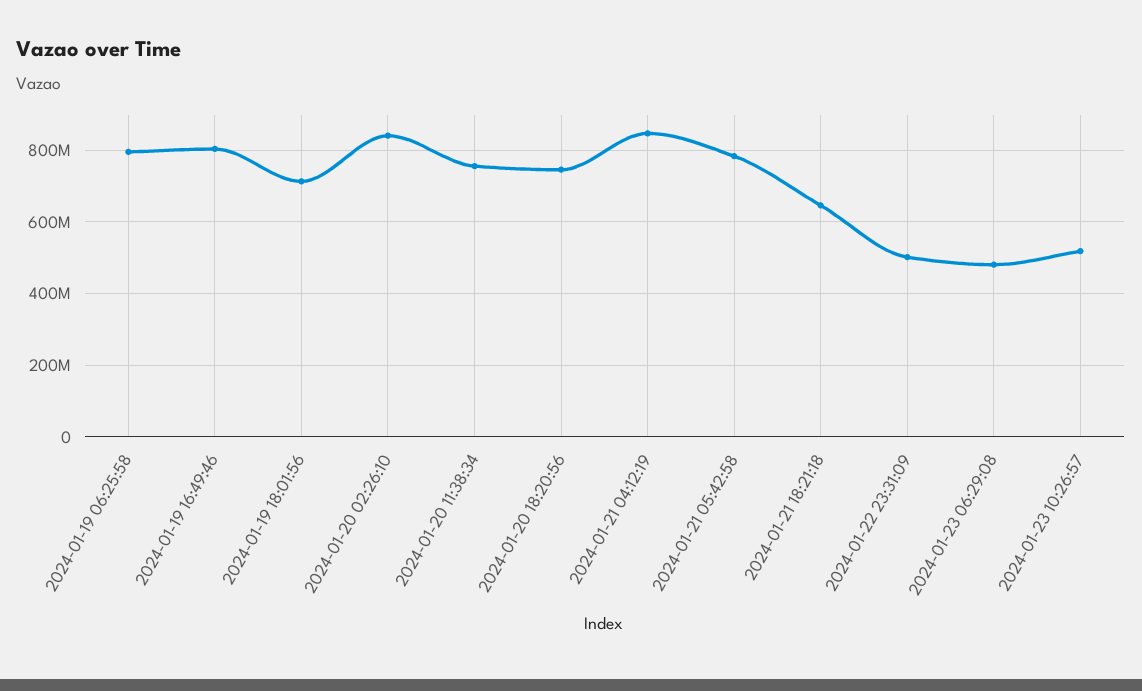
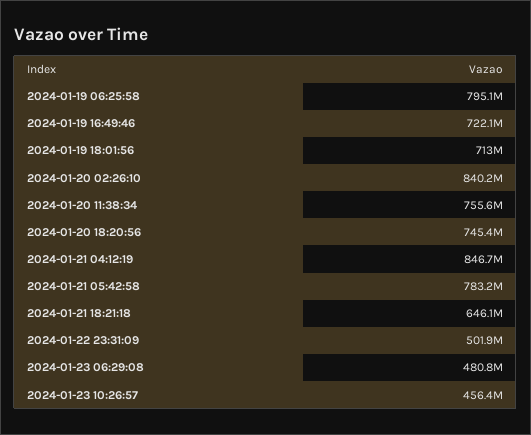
2024-01-19 16:49:46: 800000000 -> 722100000
2024-01-23 10:26:57: 520000000 -> 456400000

